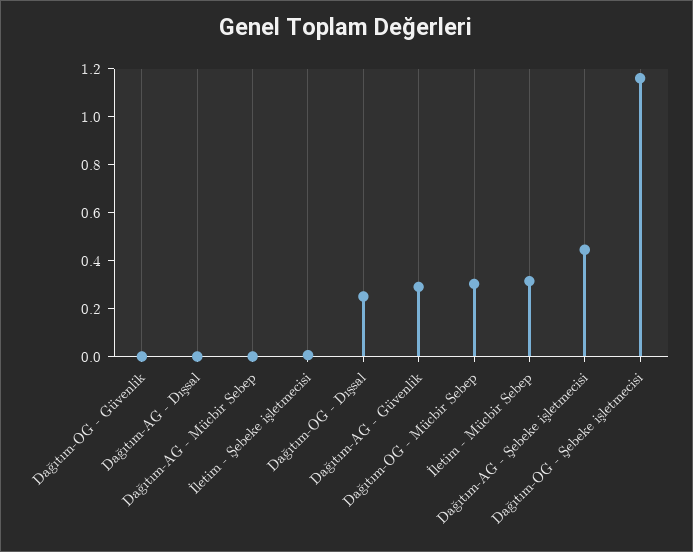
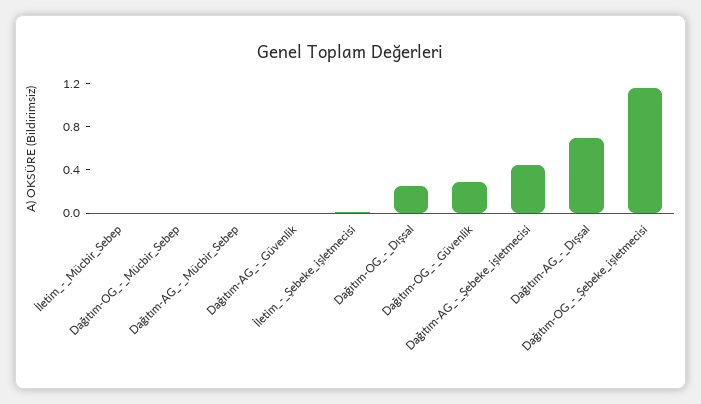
Dağıtım-OG - Güvenlik: 0 -> 0.3
Dağıtım-AG - Dışsal: 0 -> 0.7
Dağıtım-AG - Güvenlik: 0.3 -> 0
Dağıtım-OG - Mücbir Sebep: 0.3 -> 0
İletim - Mücbir Sebep: 0.3 -> 0

